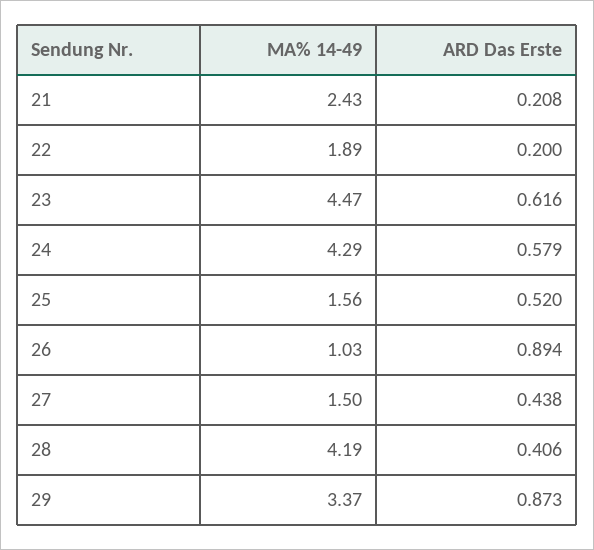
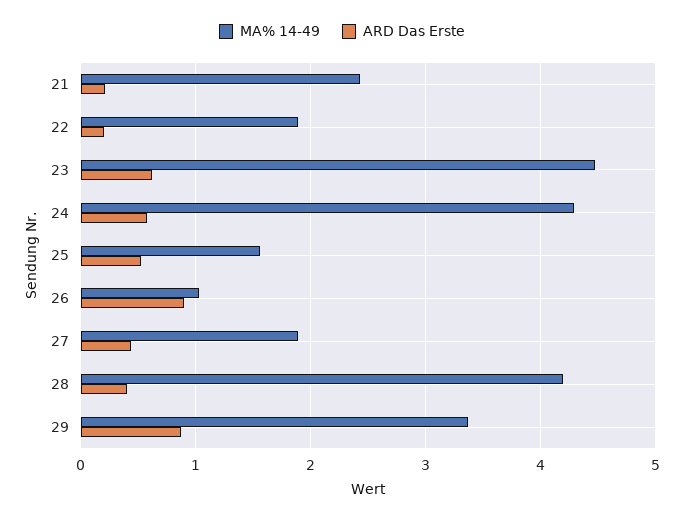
MA% 14-49, 27: 1.5 -> 1.9

